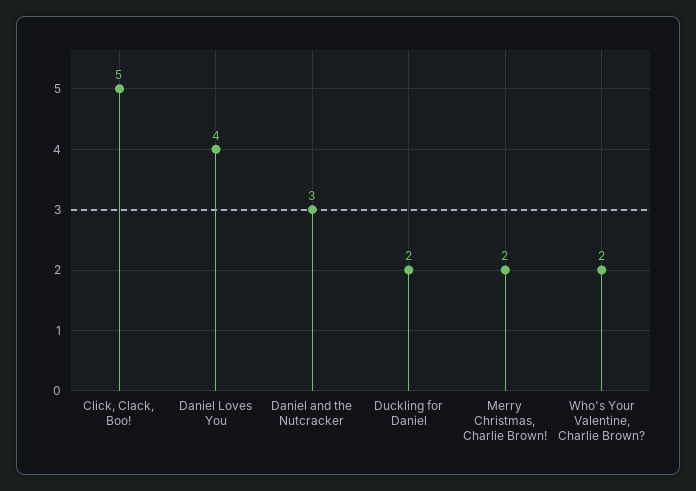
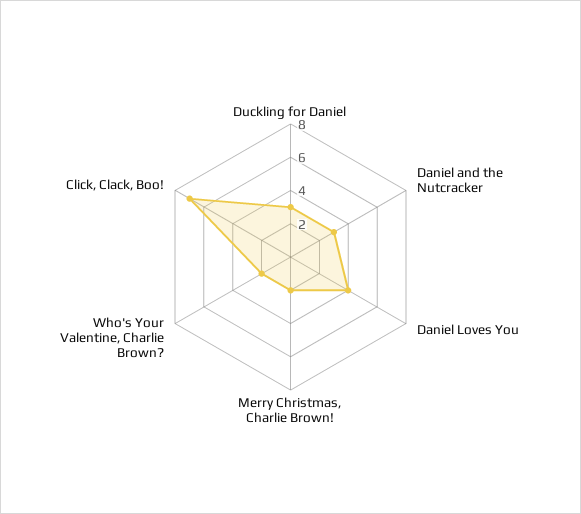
Click, Clack, Boo!: 5 -> 7
Duckling for Daniel: 2 -> 3

